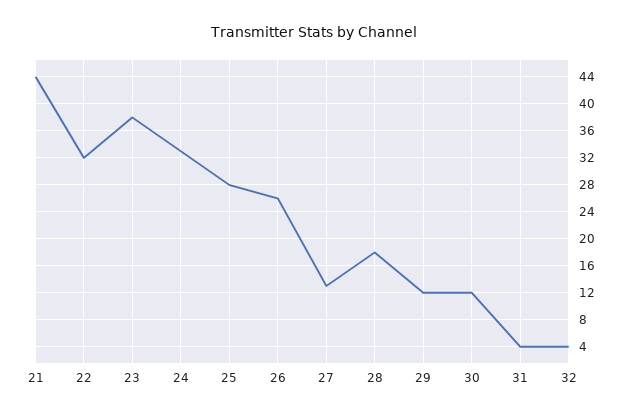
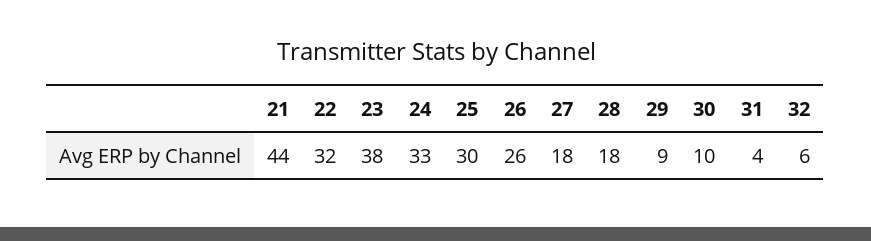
25: 28 -> 30
27: 13 -> 18
29: 12 -> 9
30: 12 -> 10
32: 4 -> 6

